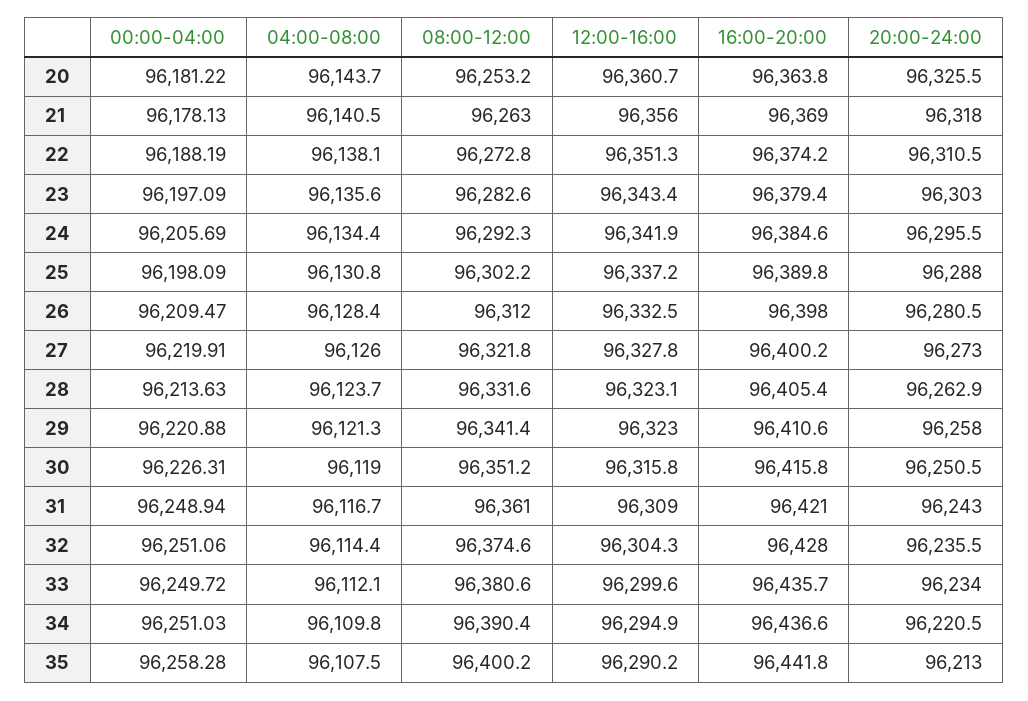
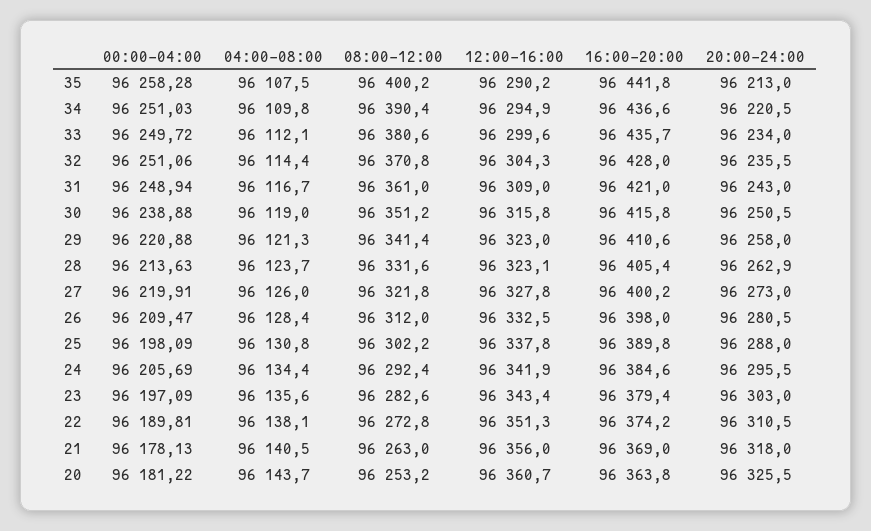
00:00-04:00, 22: 96188.19 -> 96189.81
08:00-12:00, 24: 96292.3 -> 96292.4
12:00-16:00, 25: 96337.2 -> 96337.8
00:00-04:00, 30: 96226.31 -> 96238.88
08:00-12:00, 32: 96374.6 -> 96370.8

